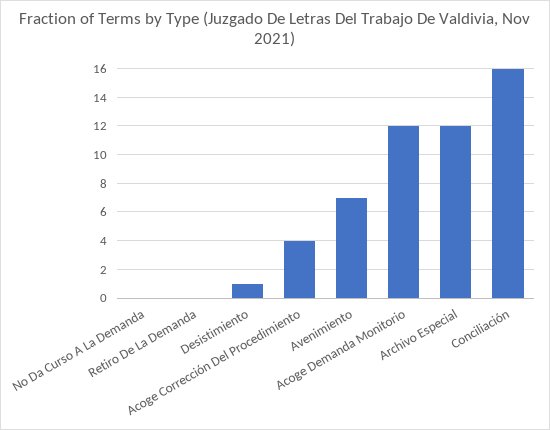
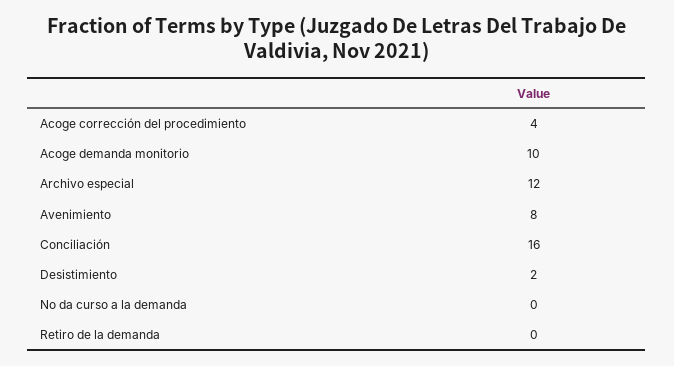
Desistimiento: 1 -> 2
Avenimiento: 7 -> 8
Acoge Demanda Monitorio: 12 -> 10

